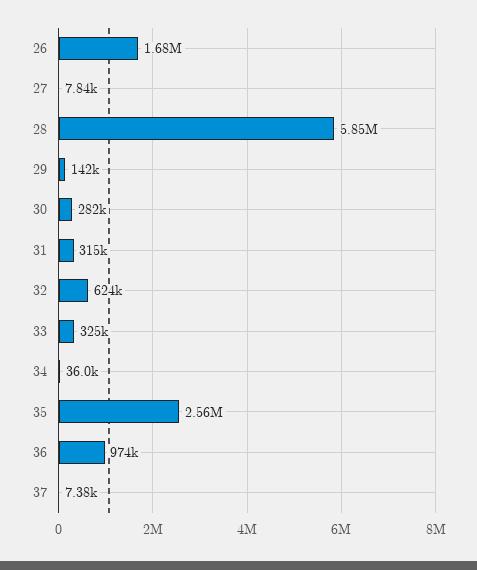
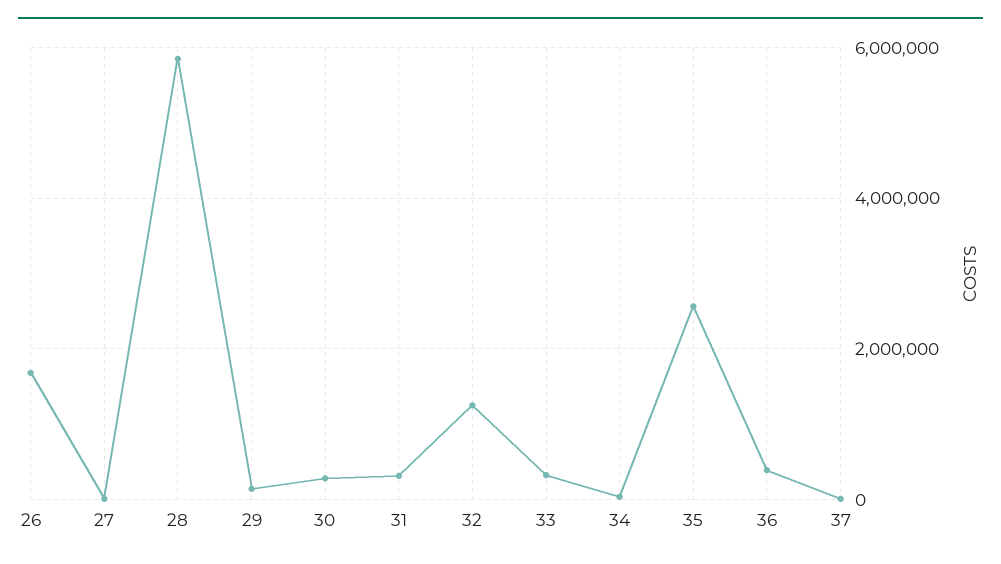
32: 624000 -> 1200000
36: 974000 -> 400000

